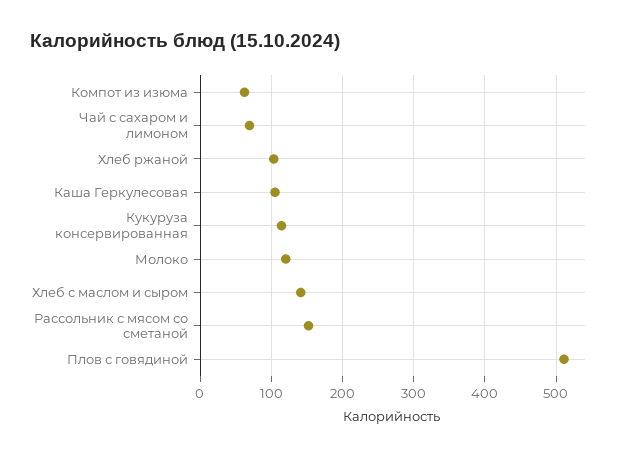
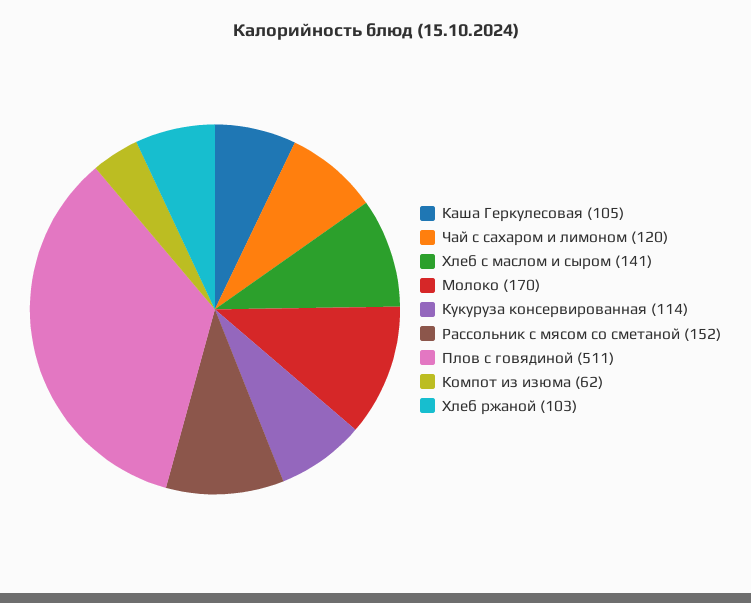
Чай с сахаром и лимоном: 70 -> 120
Молоко: 120 -> 170

